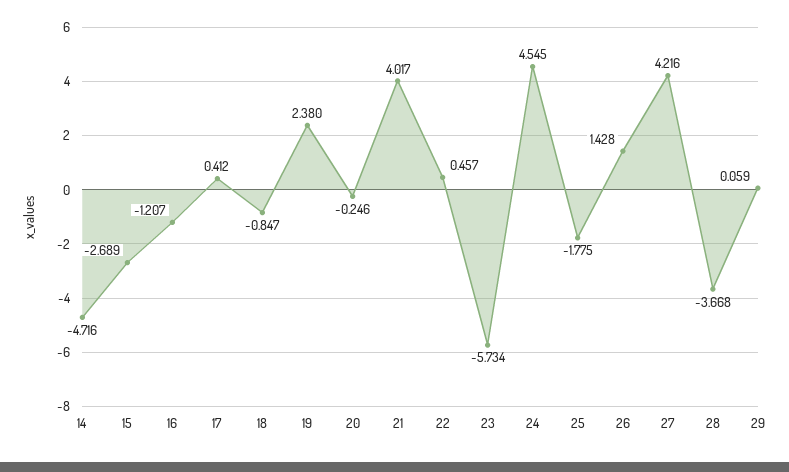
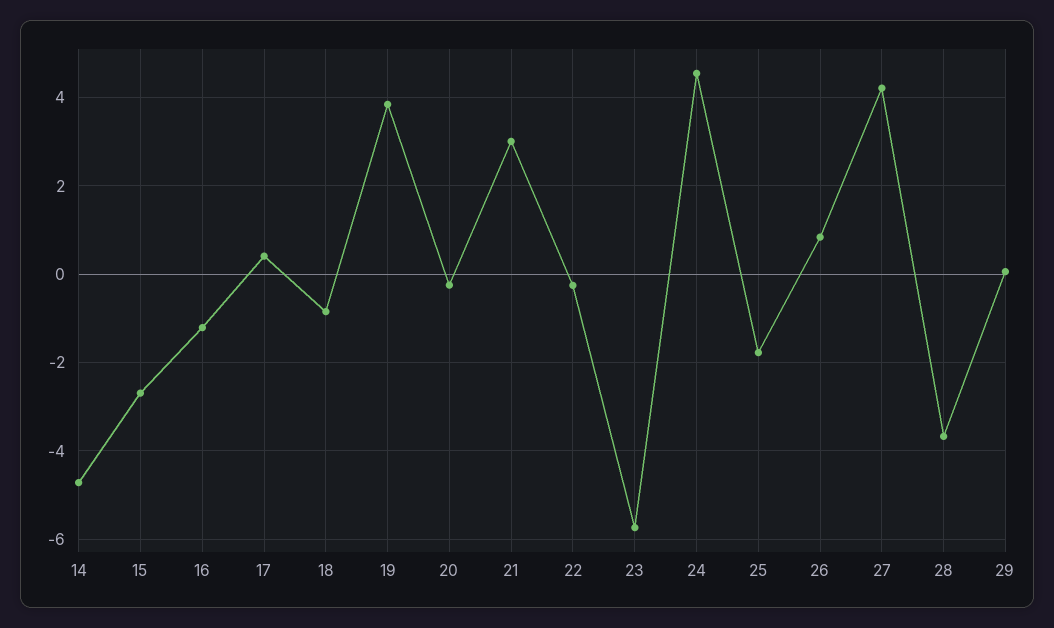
19: 2.38 -> 3.8
21: 4.017 -> 3
22: 0.457 -> -0.2
26: 1.428 -> 0.8

